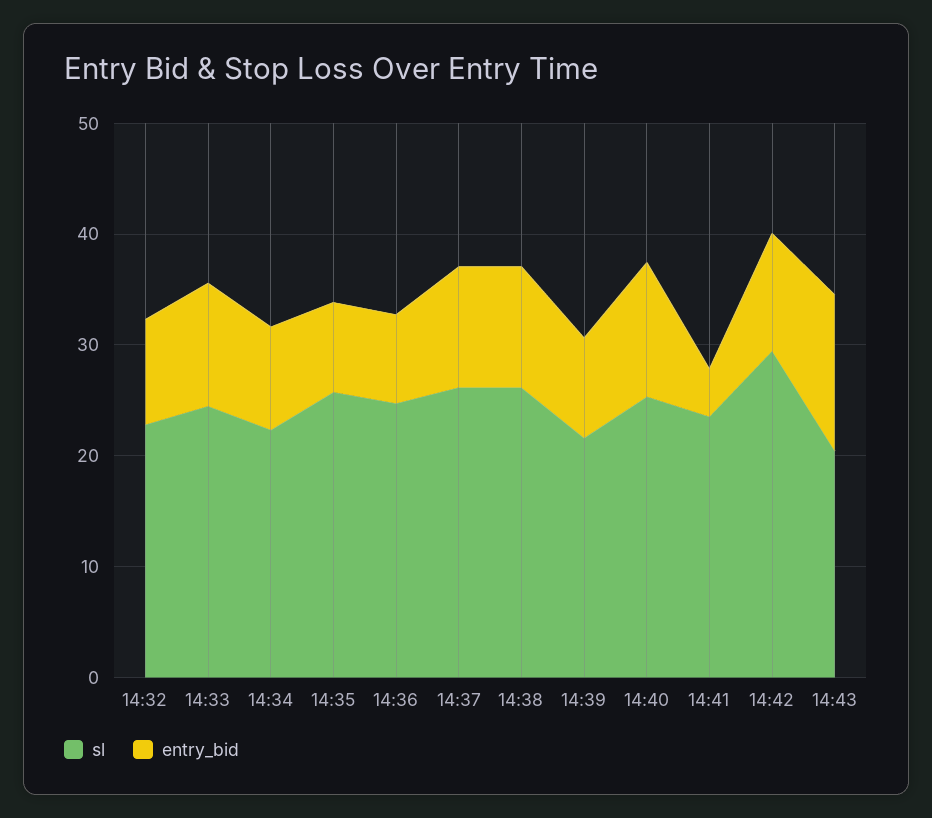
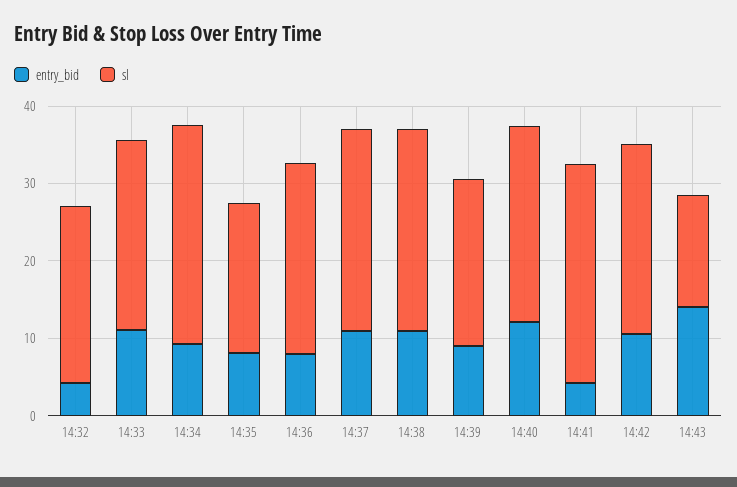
entry_bid, 14:32: 10 -> 4
sl, 14:34: 22 -> 28
sl, 14:35: 26 -> 20
sl, 14:41: 24 -> 28
sl, 14:42: 30 -> 24
sl, 14:43: 20 -> 14

